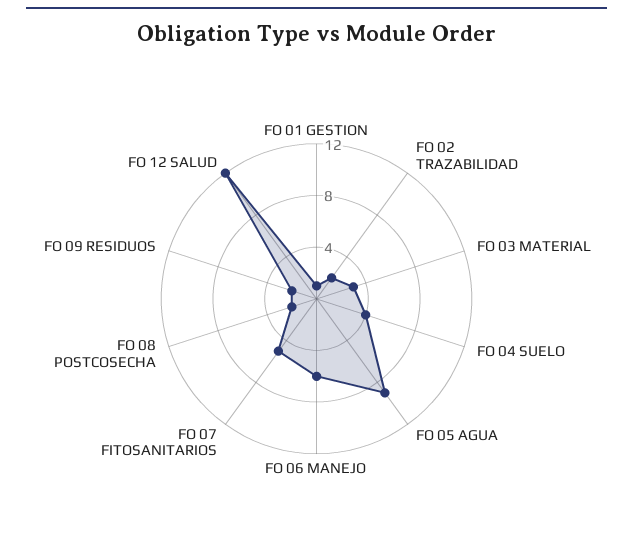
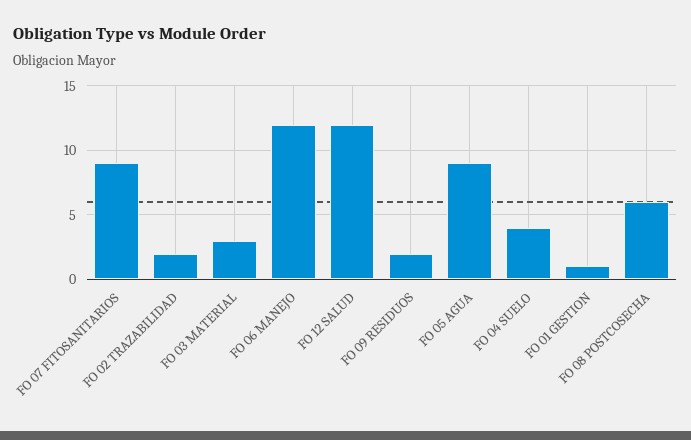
FO 06 MANEJO: 6 -> 12
FO 07 FITOSANITARIOS: 5 -> 9
FO 08 POSTCOSECHA: 2 -> 6

